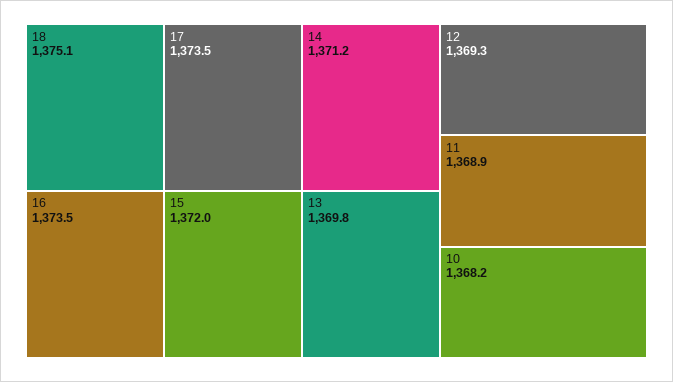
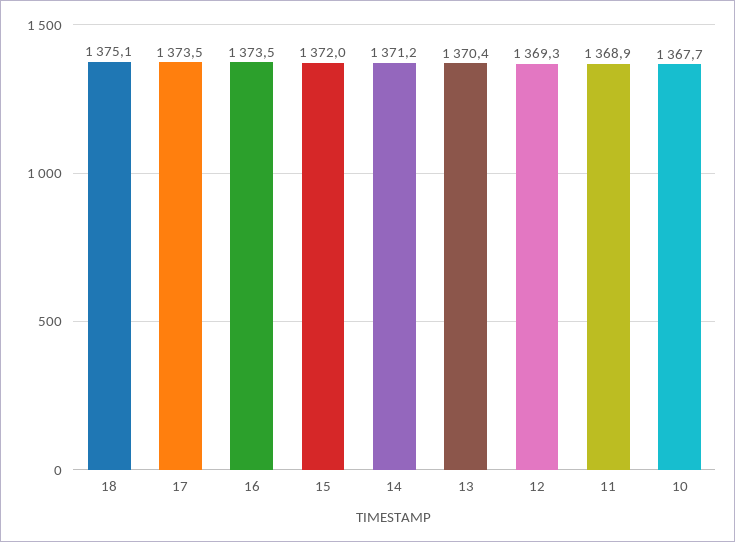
13: 1369.8 -> 1370.4
10: 1368.2 -> 1367.7

